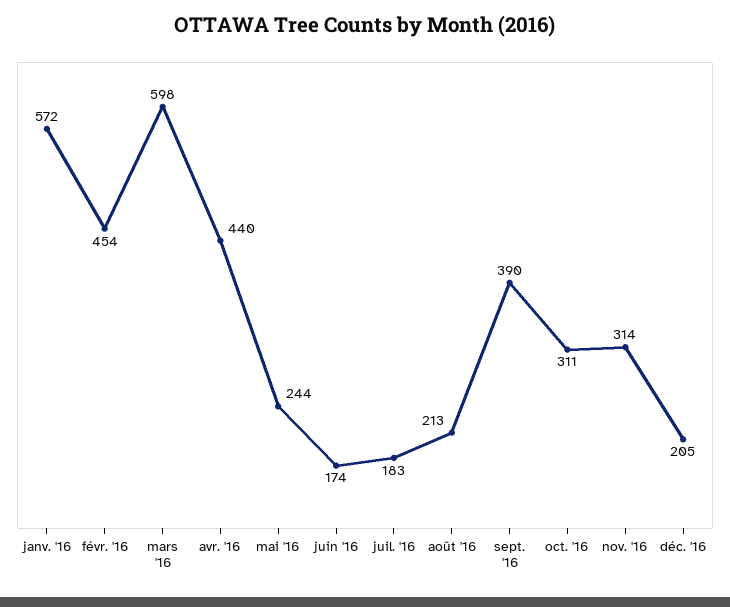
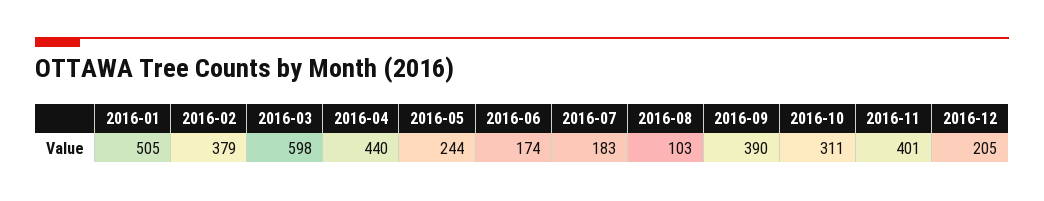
janv. '16: 572 -> 505
févr. '16: 454 -> 379
août '16: 213 -> 103
nov. '16: 314 -> 401

